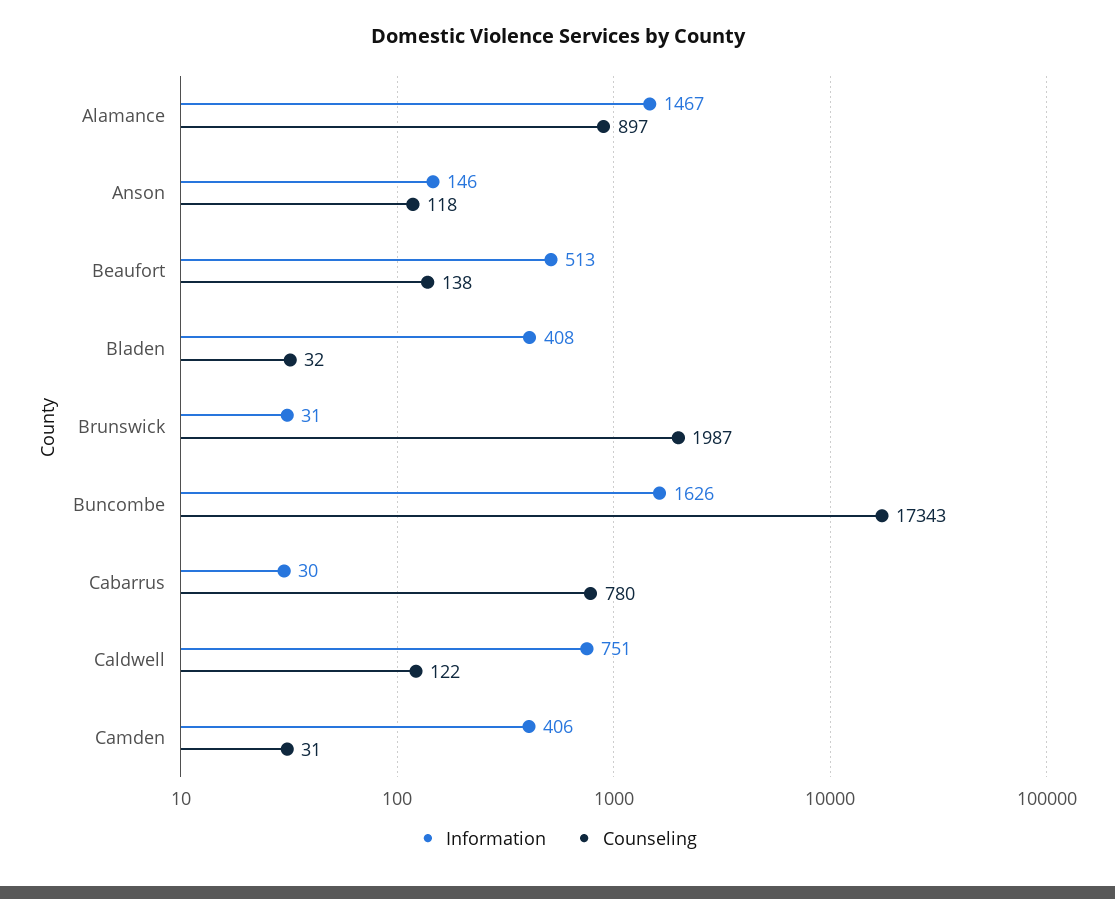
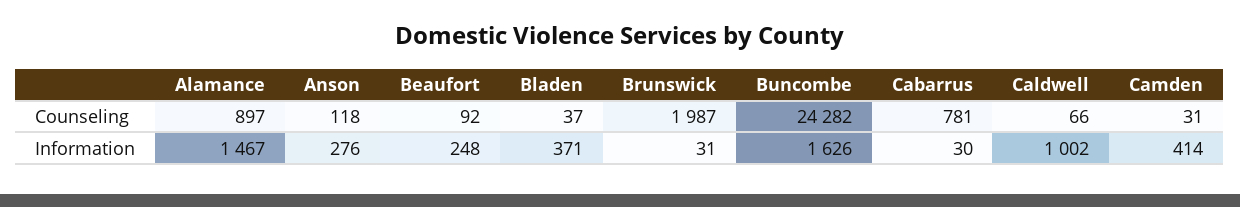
Information, Anson: 146 -> 276
Information, Beaufort: 513 -> 248
Counseling, Beaufort: 138 -> 92
Information, Bladen: 408 -> 371
Counseling, Bladen: 32 -> 37
Counseling, Buncombe: 17343 -> 24282
Counseling, Cabarrus: 780 -> 781
Information, Caldwell: 751 -> 1002
Counseling, Caldwell: 122 -> 66
Information, Camden: 406 -> 414

